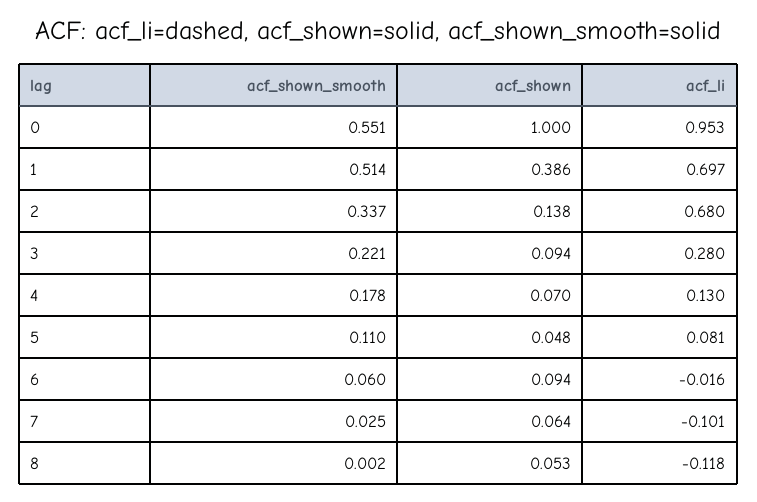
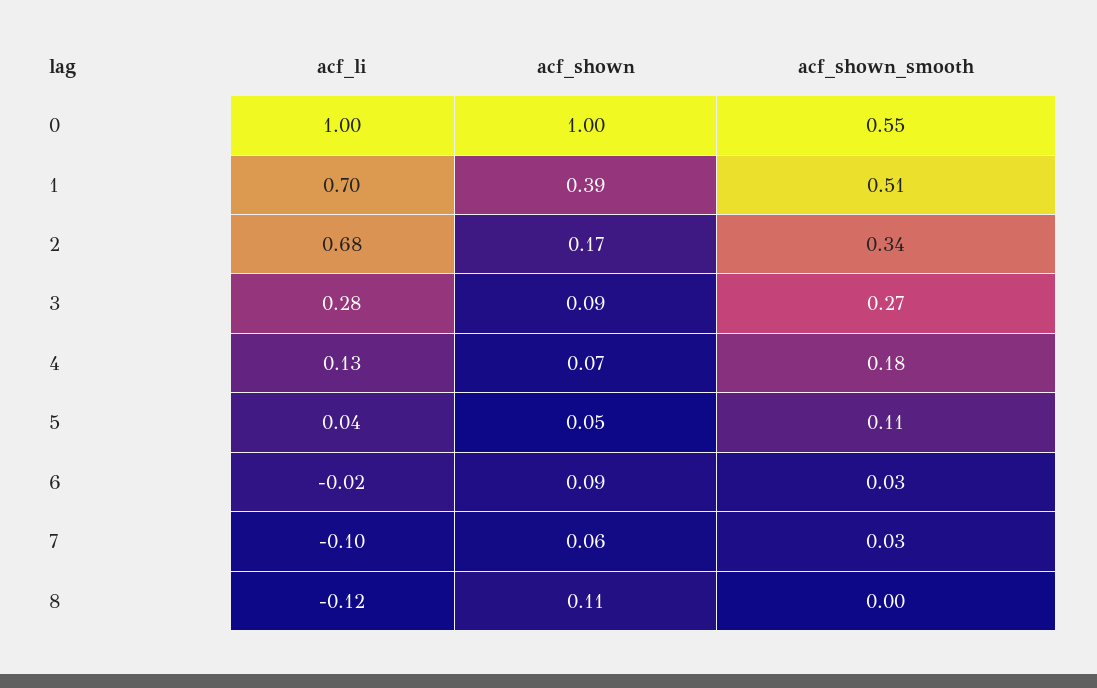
acf_li, 0: 0.953 -> 1
acf_shown, 2: 0.138 -> 0.17
acf_shown_smooth, 3: 0.221 -> 0.27
acf_li, 5: 0.081 -> 0.04
acf_shown_smooth, 6: 0.06 -> 0.03
acf_shown, 8: 0.053 -> 0.11

